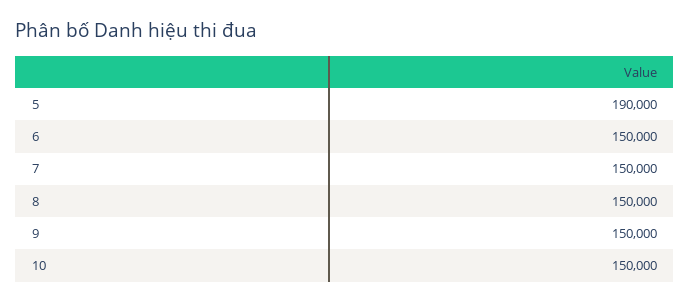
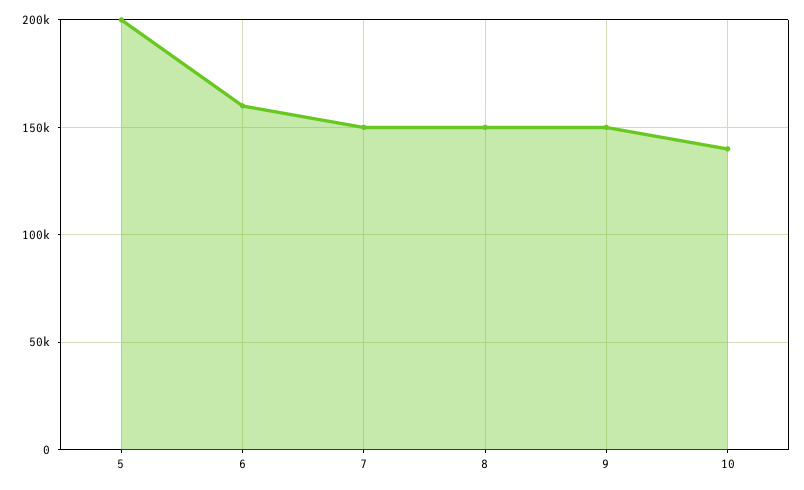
5: 190000 -> 200000
6: 150000 -> 160000
10: 150000 -> 140000

